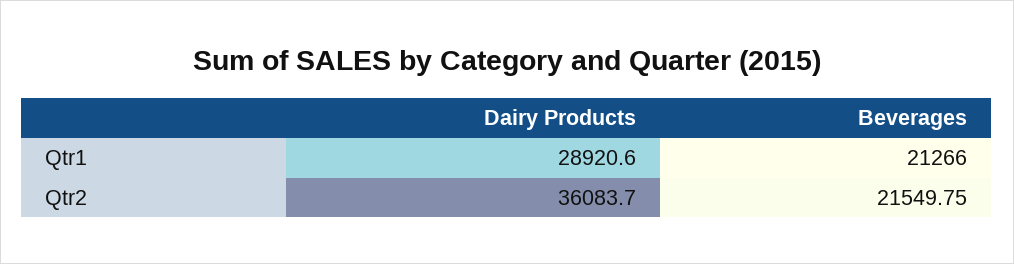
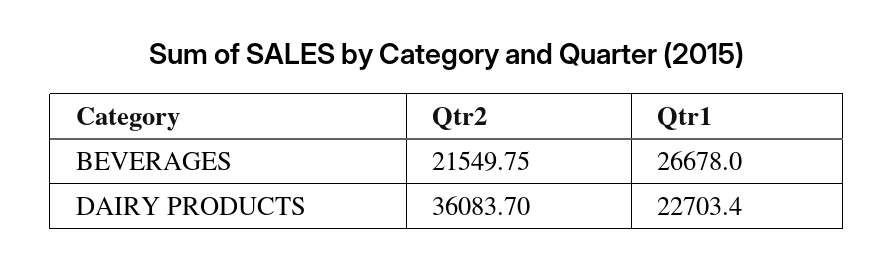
Dairy Products, Qtr1: 28920.6 -> 22703.4
Beverages, Qtr1: 21266 -> 26678

